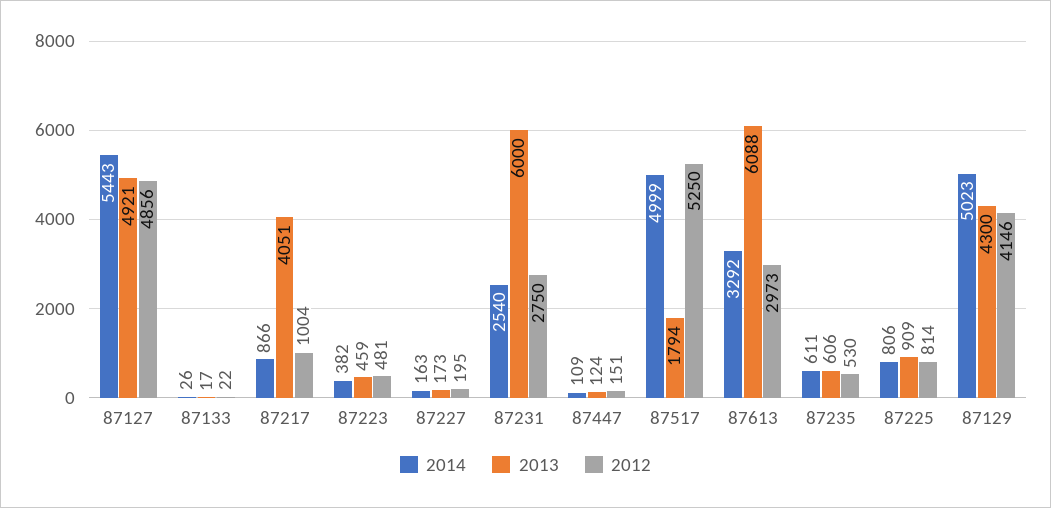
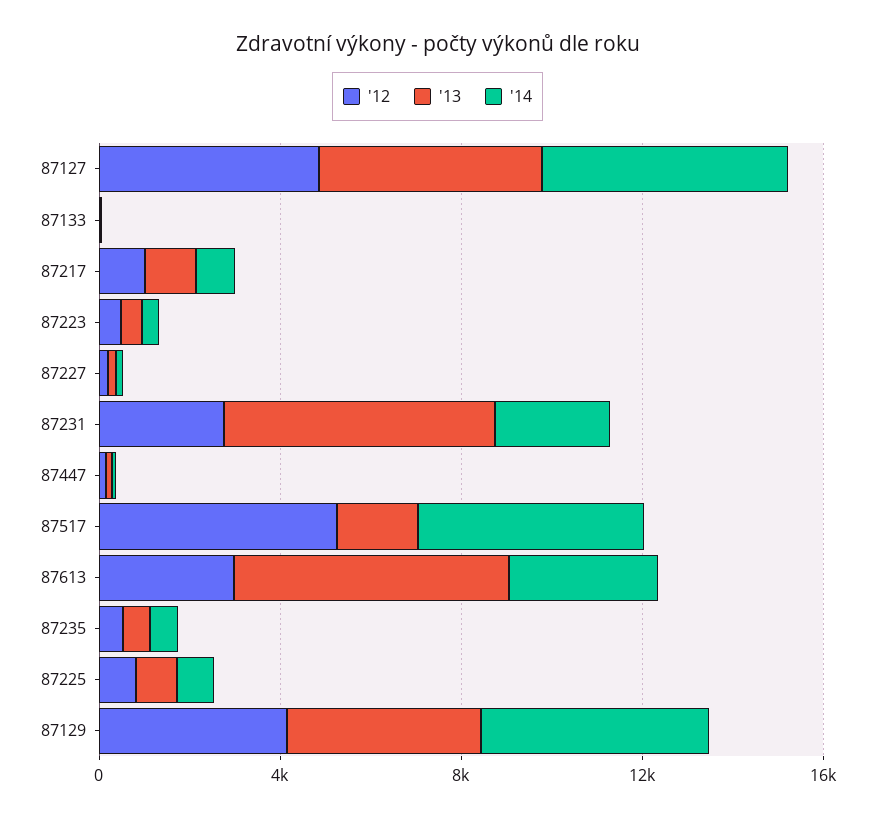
2013, 87217: 4051 -> 1000

